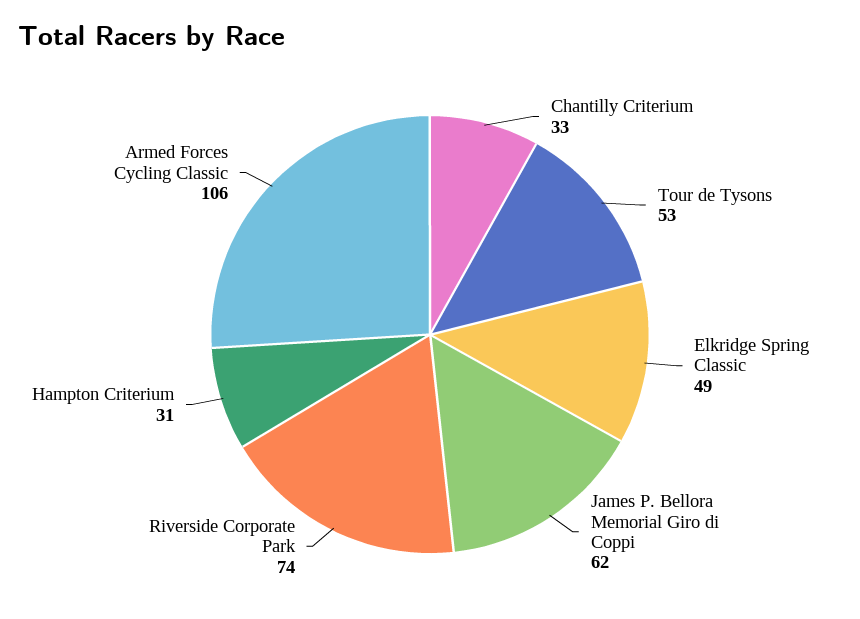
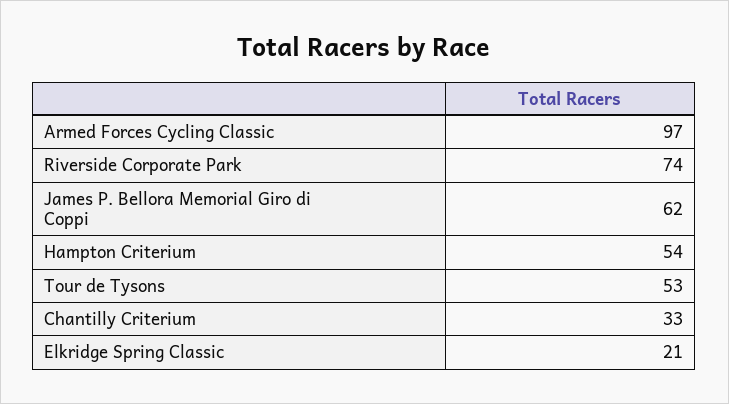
Elkridge Spring Classic: 49 -> 21
Hampton Criterium: 31 -> 54
Armed Forces Cycling Classic: 106 -> 97

